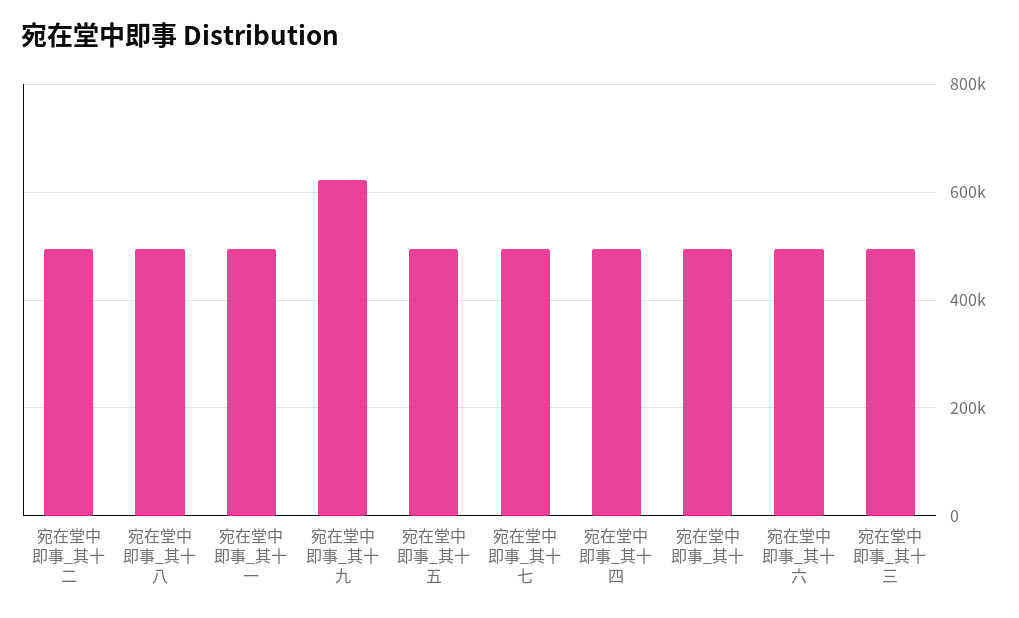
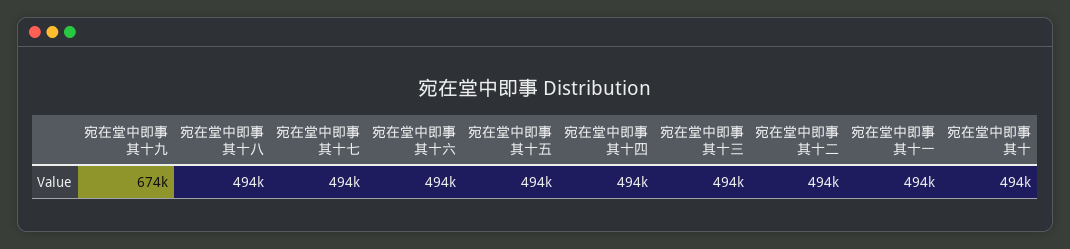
宛在堂中即事_其十九: 620000 -> 674000

